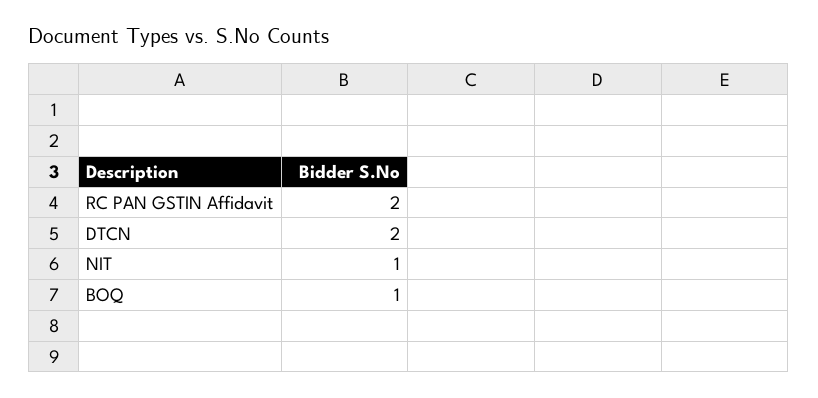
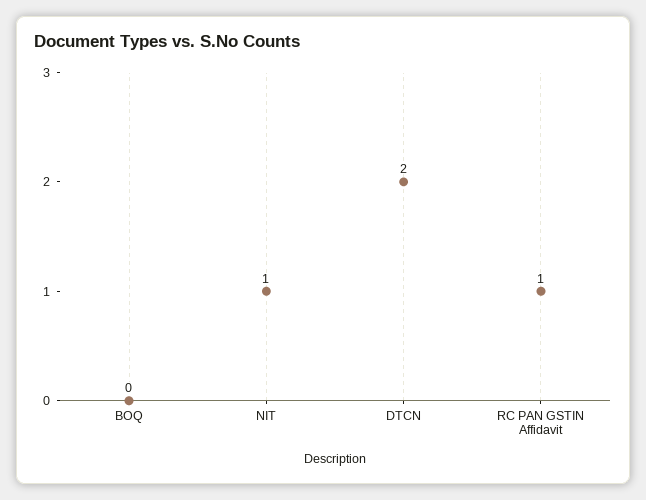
RC PAN GSTIN Affidavit: 2 -> 1
BOQ: 1 -> 0

